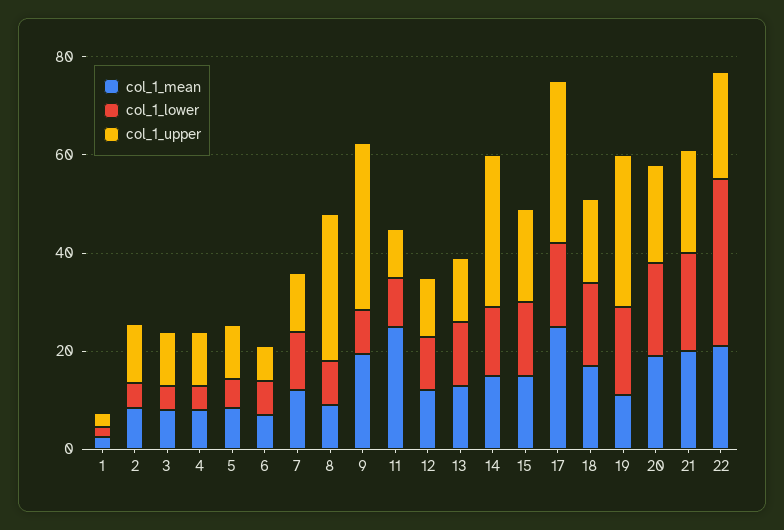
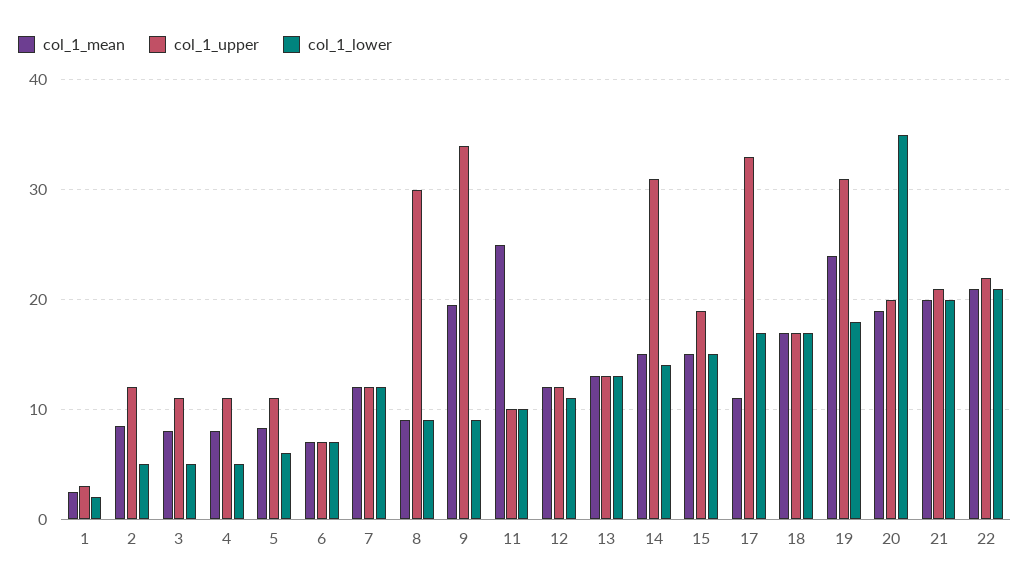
col_1_mean, 17: 25 -> 11
col_1_mean, 19: 10 -> 24
col_1_lower, 20: 20 -> 35
col_1_lower, 22: 35 -> 21

